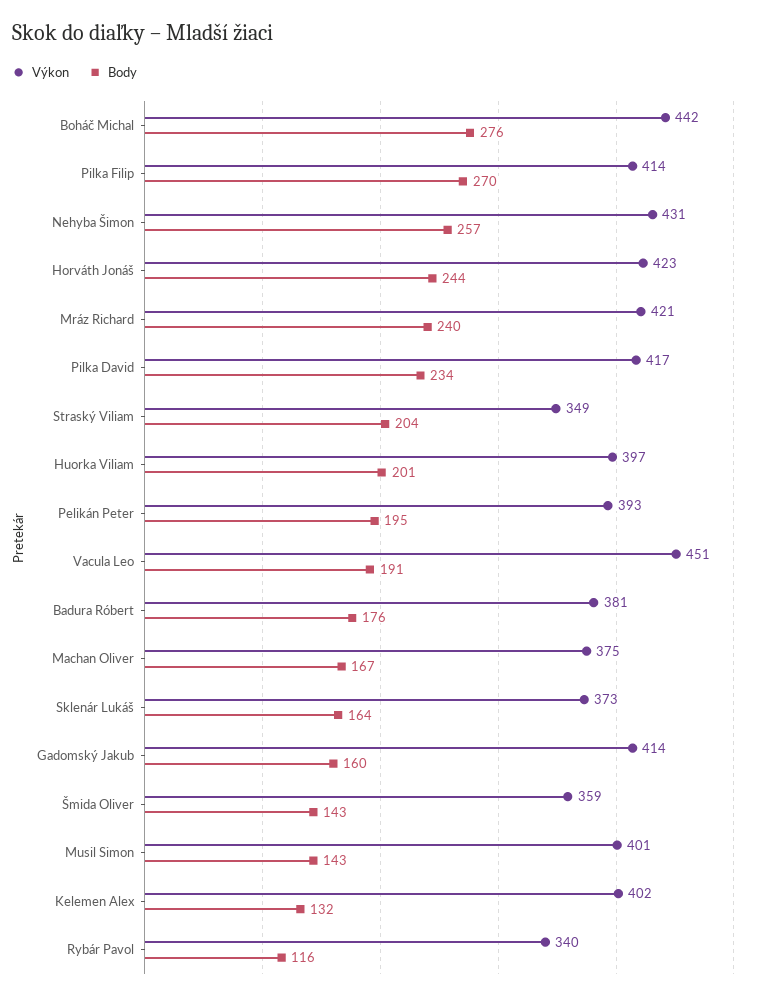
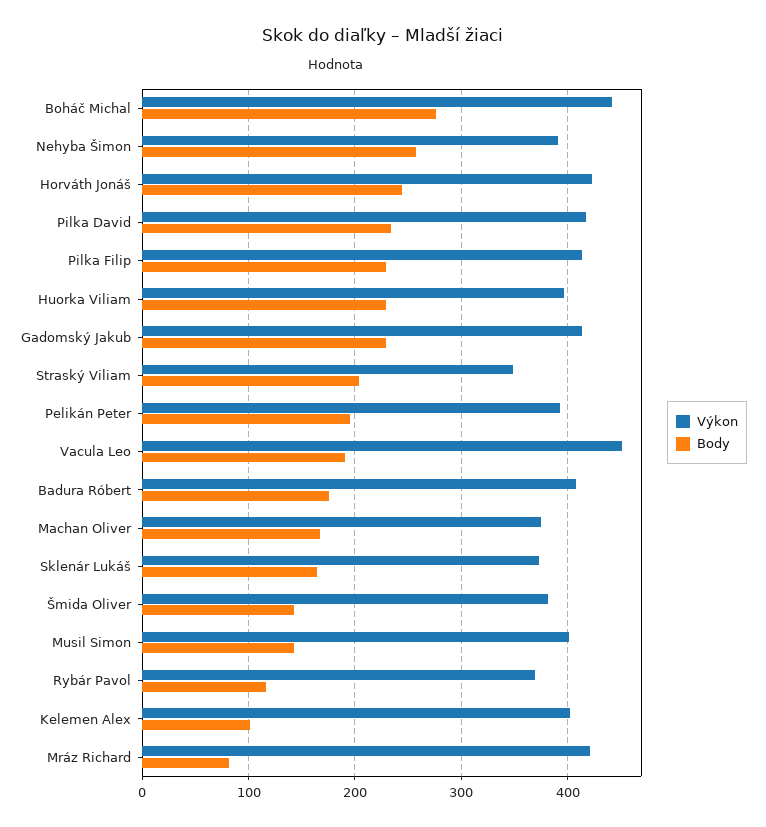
Body, Pilka Filip: 270 -> 230
Výkon, Nehyba Šimon: 431 -> 390
Body, Mráz Richard: 240 -> 80
Body, Huorka Viliam: 201 -> 230
Výkon, Badura Róbert: 381 -> 410
Body, Gadomský Jakub: 160 -> 230
Výkon, Šmida Oliver: 359 -> 380
Body, Kelemen Alex: 132 -> 100
Výkon, Rybár Pavol: 340 -> 370

